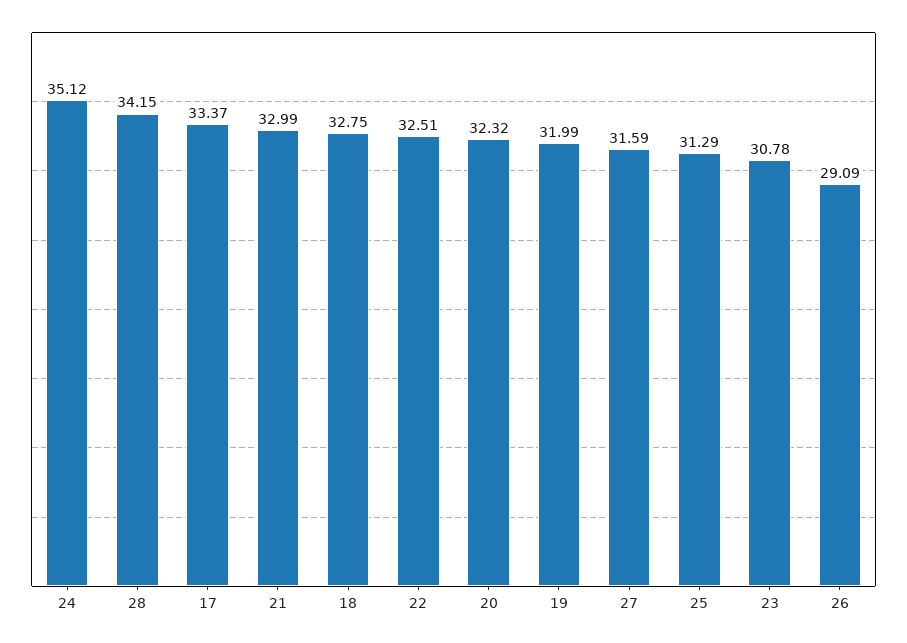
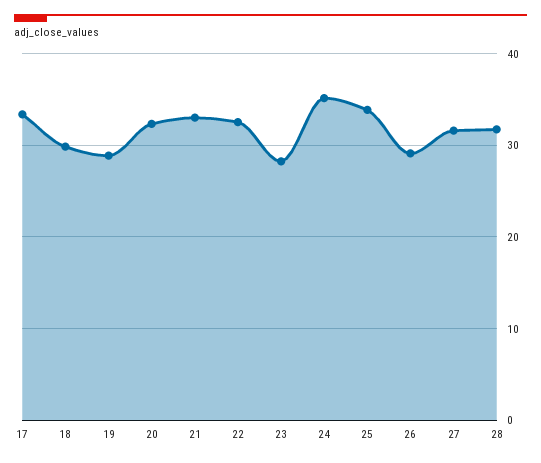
28: 34.15 -> 32
18: 32.75 -> 30
19: 31.99 -> 29
25: 31.29 -> 34
23: 30.78 -> 28

